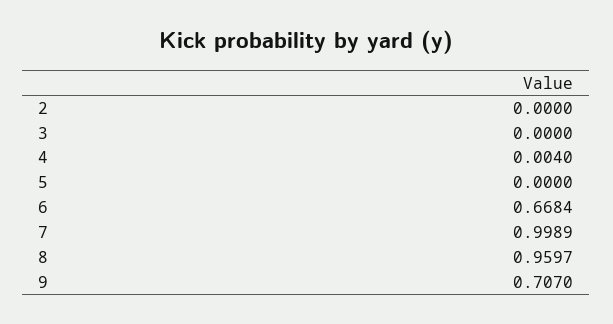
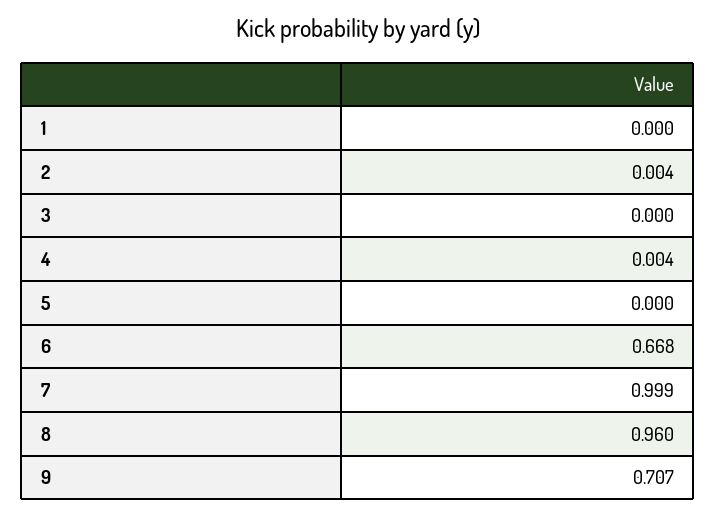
2: 0 -> 0.004
1: none -> 0

